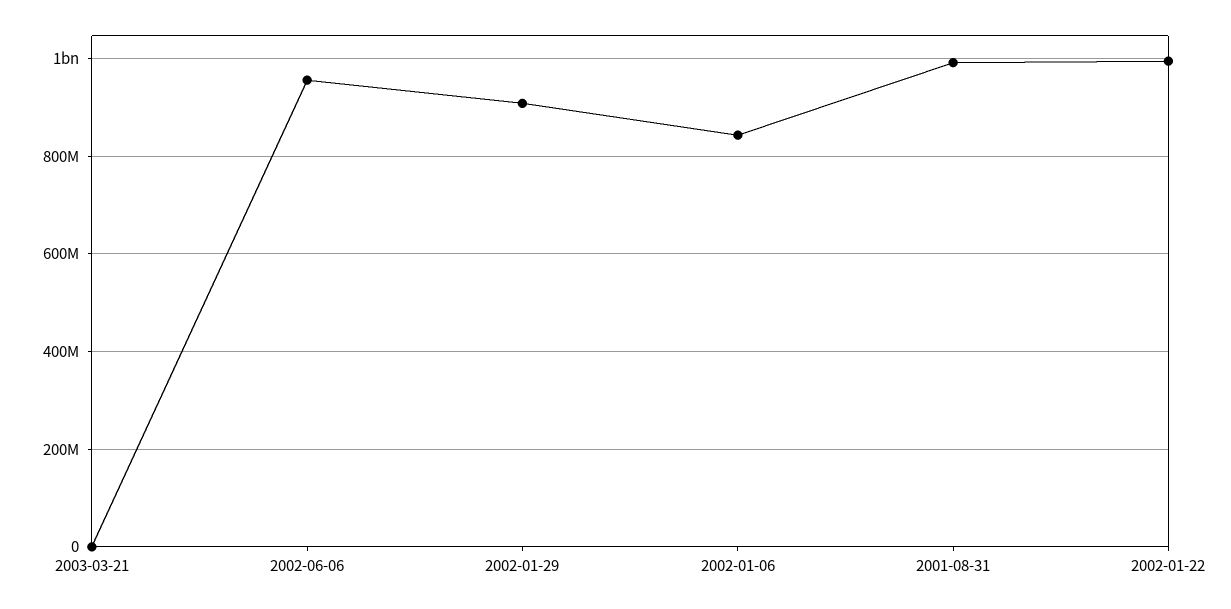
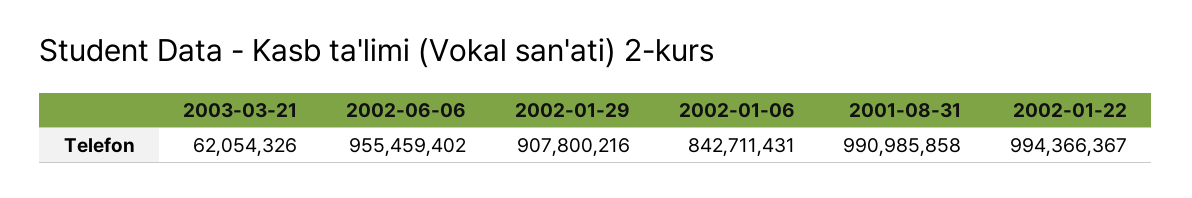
2003-03-21: 0 -> 62054326

